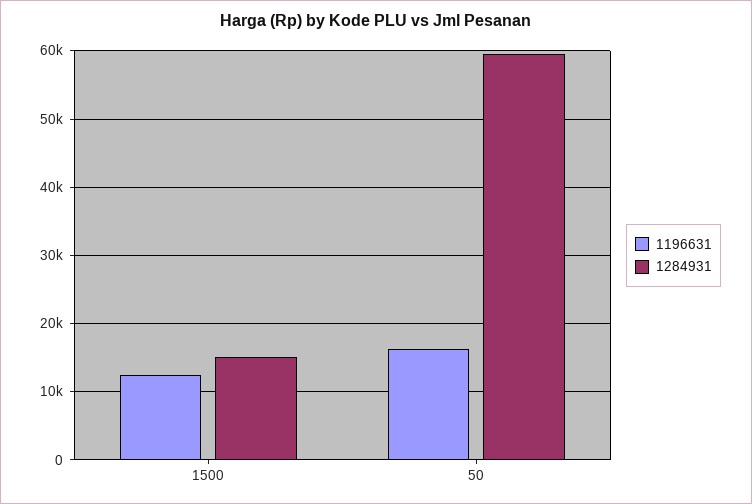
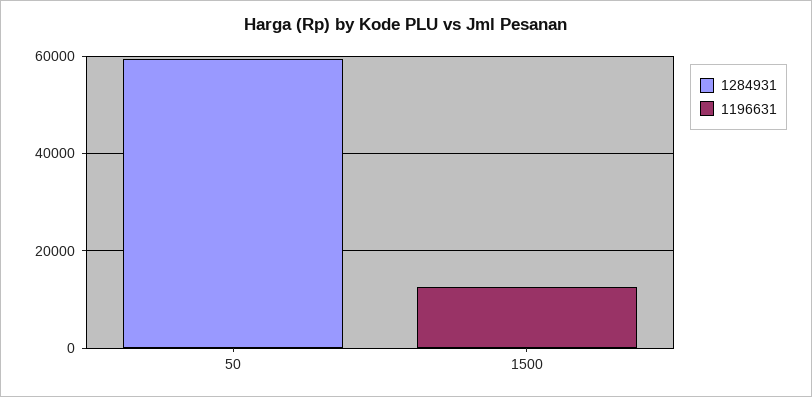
1284931, 1500: 15000 -> 0
1196631, 50: 16000 -> 0

